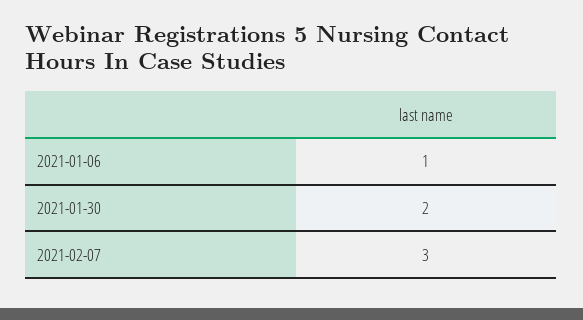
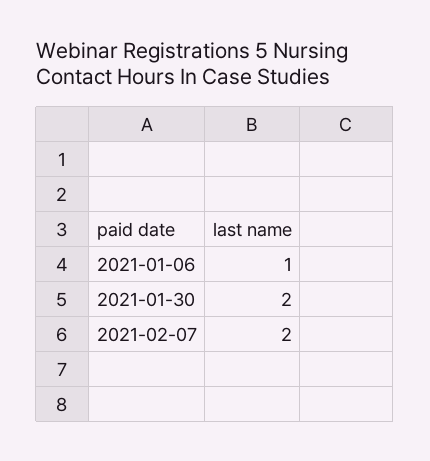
2021-02-07: 3 -> 2

